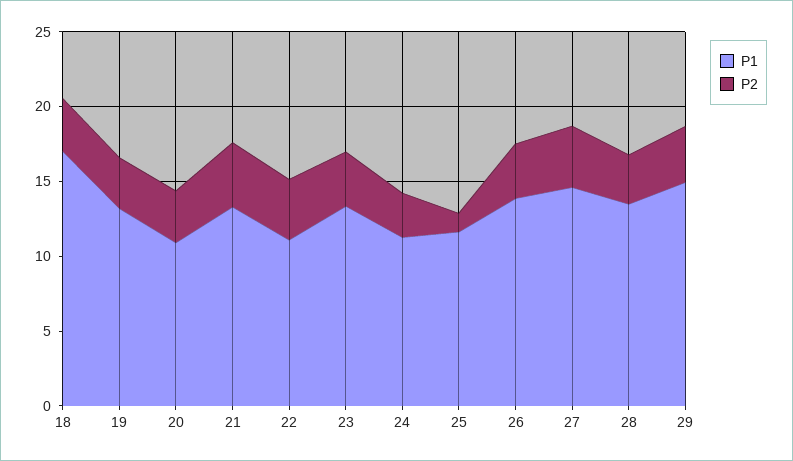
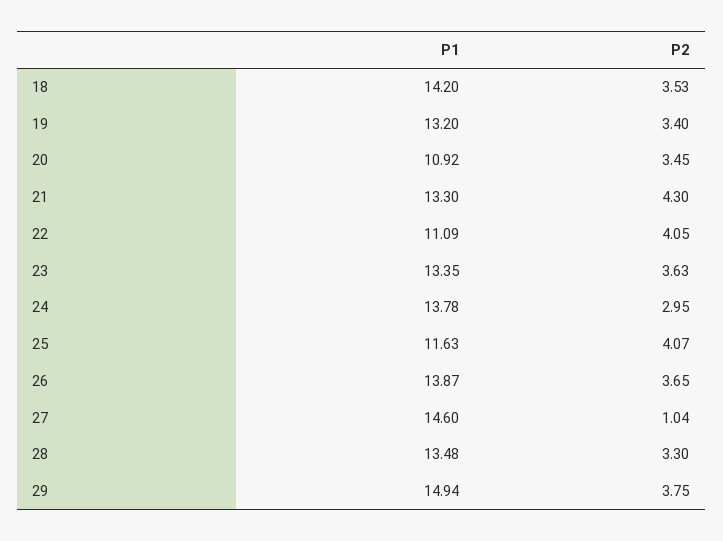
P1, 18: 17 -> 14.2
P1, 24: 11 -> 13.78
P2, 25: 1 -> 4.07
P2, 27: 4 -> 1.04

